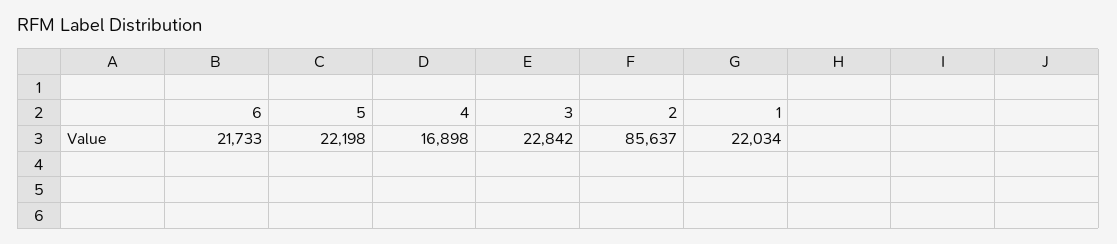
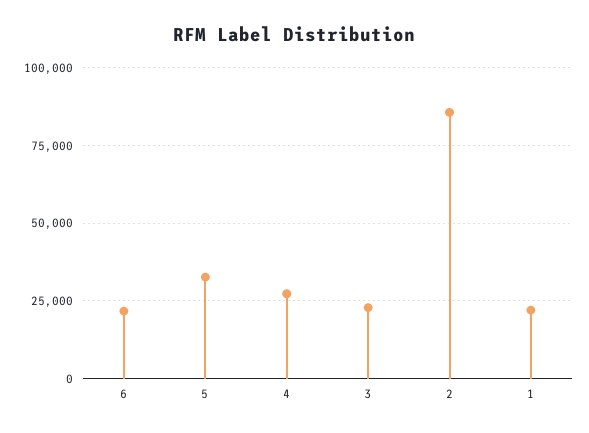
5: 22198 -> 32500
4: 16898 -> 27500

